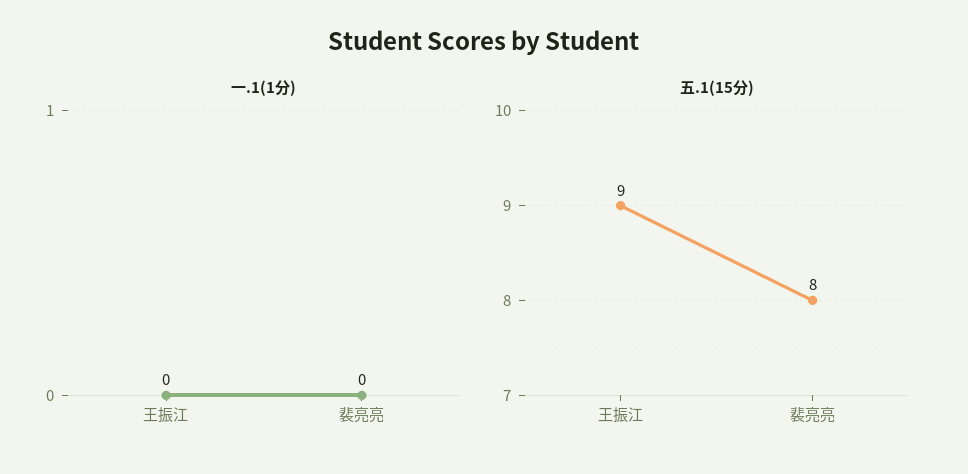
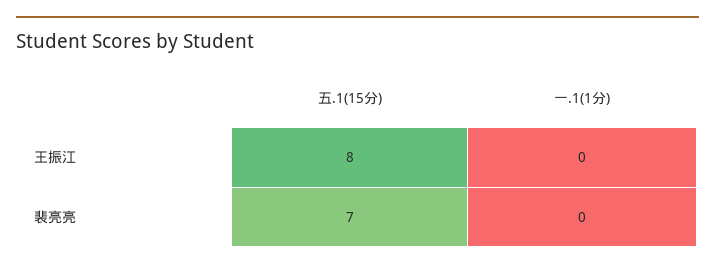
五.1(15分), 王振江: 9 -> 8
五.1(15分), 裴亮亮: 8 -> 7

